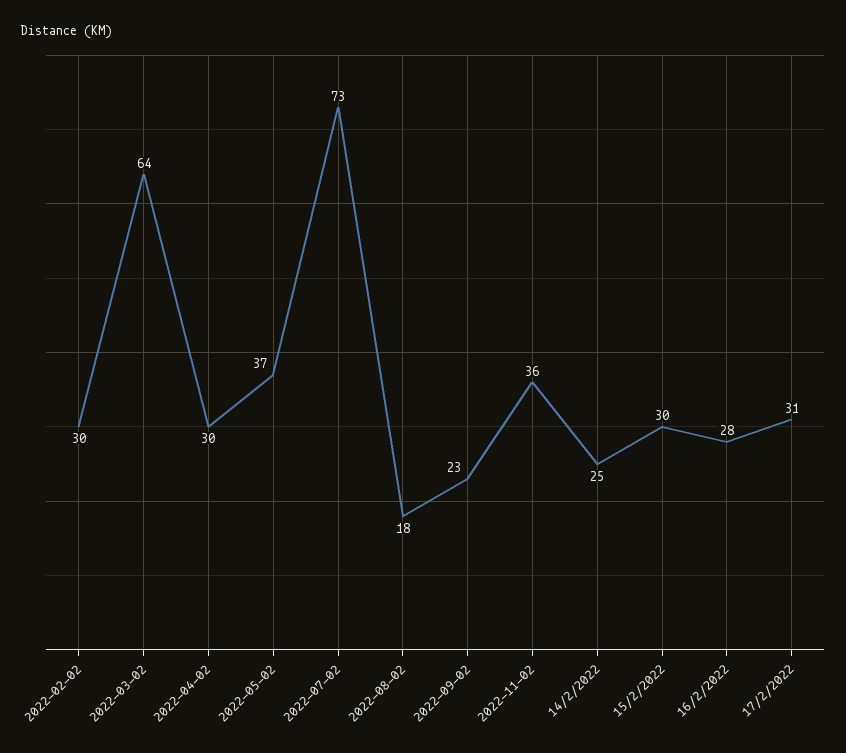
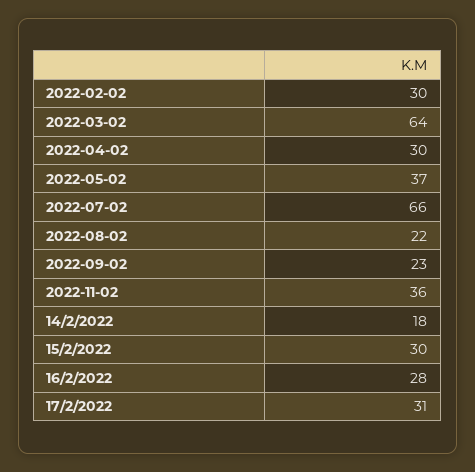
2022-07-02: 73 -> 66
2022-08-02: 18 -> 22
14/2/2022: 25 -> 18

